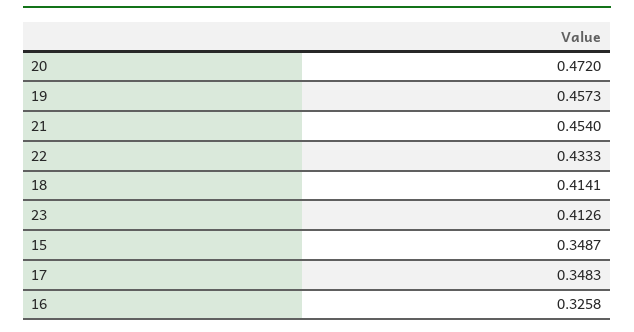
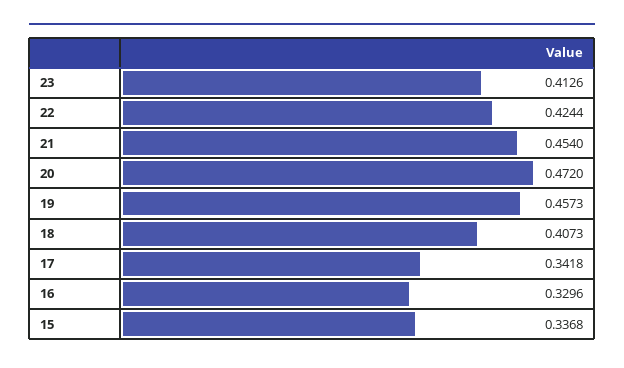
22: 0.4333 -> 0.4244
18: 0.4141 -> 0.4073
15: 0.3487 -> 0.3368
17: 0.3483 -> 0.3418
16: 0.3258 -> 0.3296

